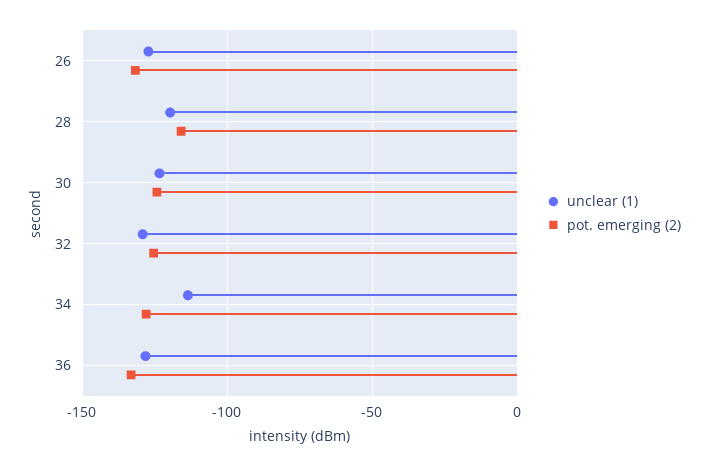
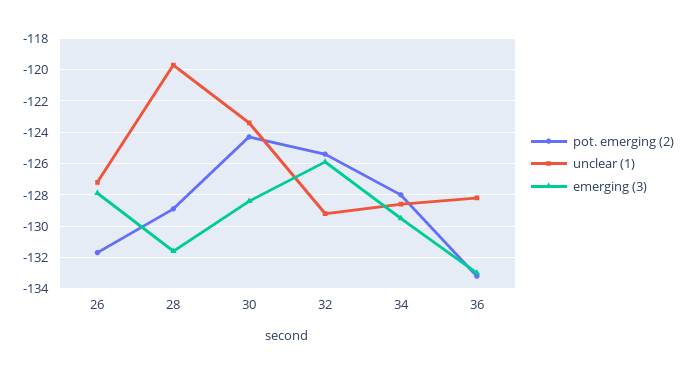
pot. emerging (2), 28: -115 -> -129
unclear (1), 34: -115 -> -128.5
emerging (3), 26: none -> -128
emerging (3), 28: none -> -131.5
emerging (3), 30: none -> -128.5
emerging (3), 32: none -> -126
emerging (3), 34: none -> -129.5
emerging (3), 36: none -> -133

